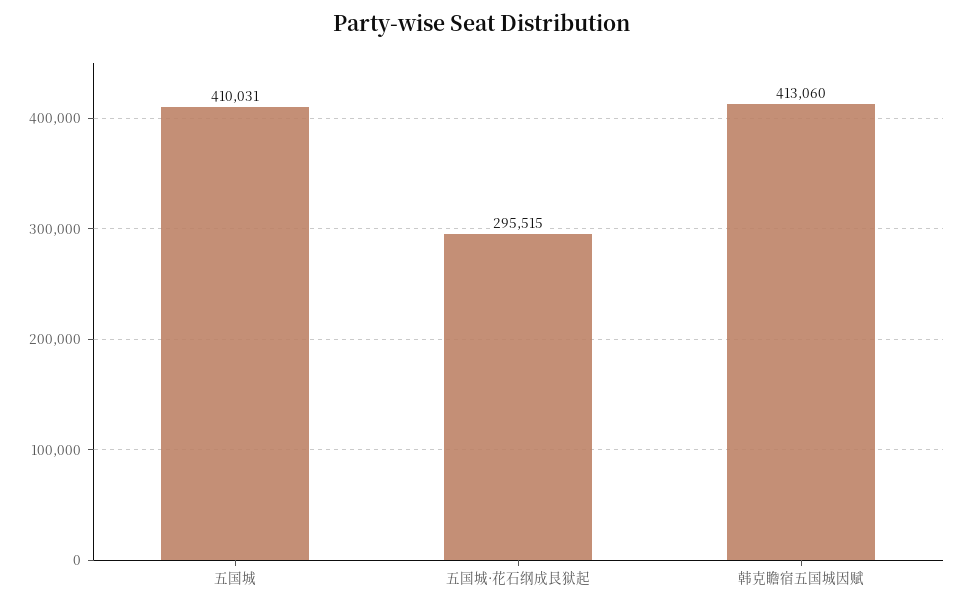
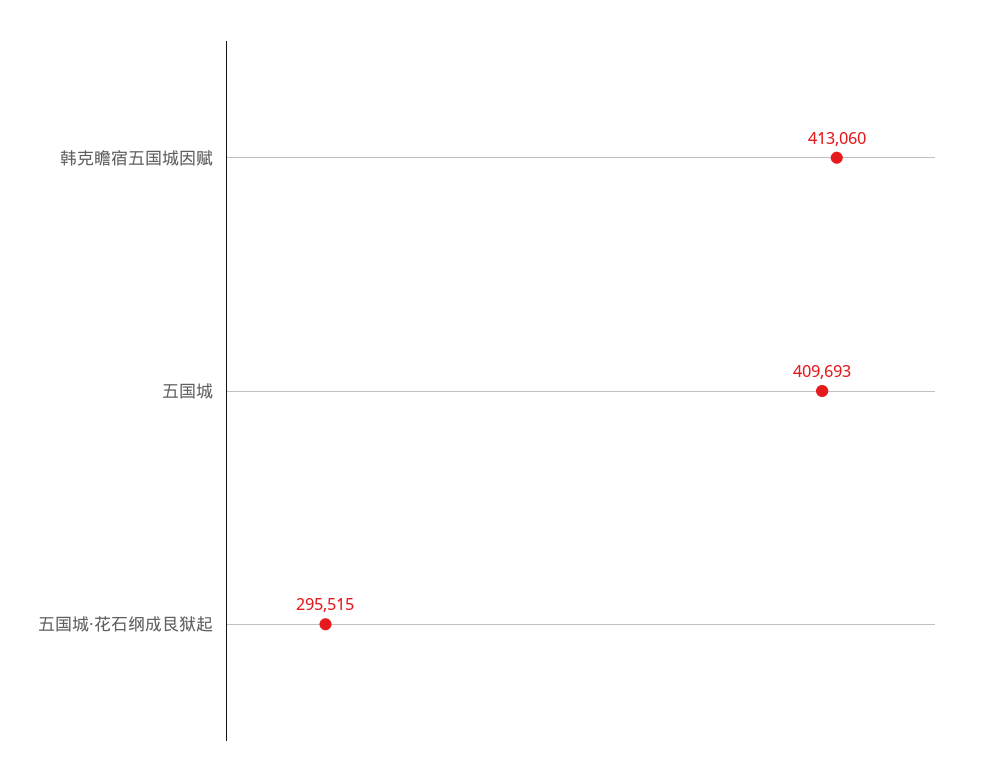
五国城: 410031 -> 409693

